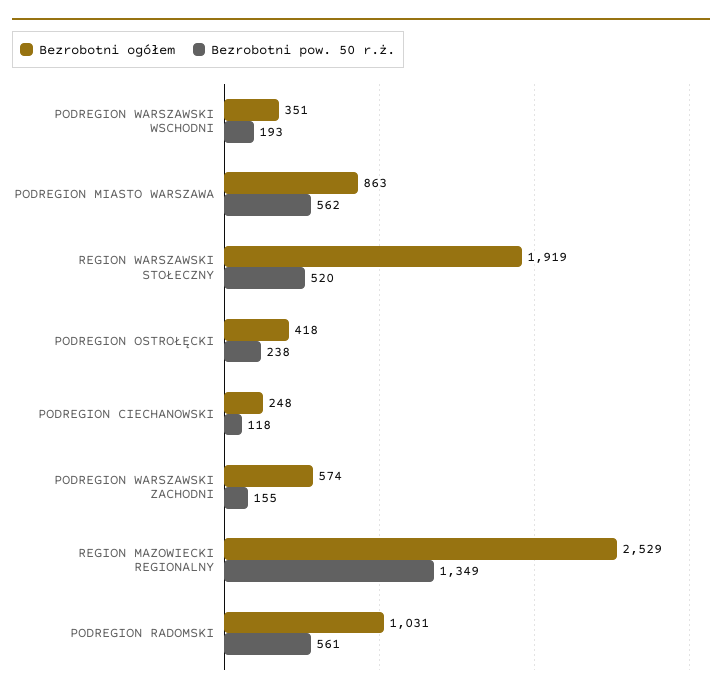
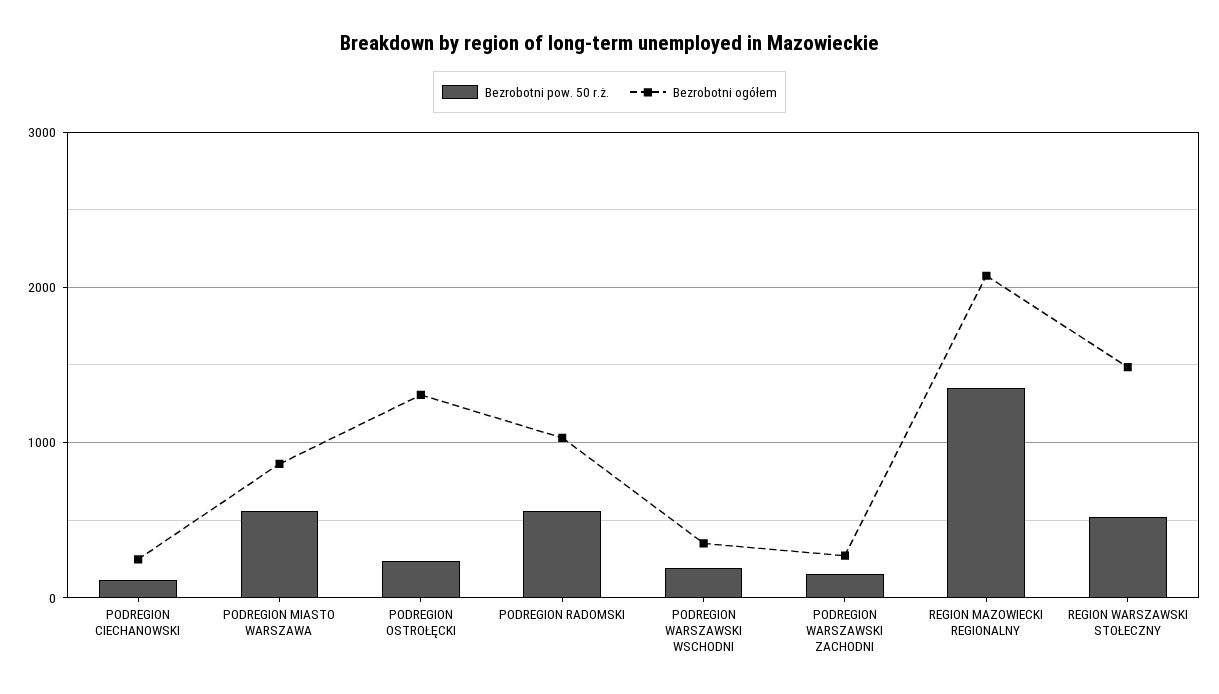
Bezrobotni ogółem, REGION WARSZAWSKI STOŁECZNY: 1919 -> 1500
Bezrobotni ogółem, PODREGION OSTROŁĘCKI: 418 -> 1300
Bezrobotni ogółem, PODREGION WARSZAWSKI ZACHODNI: 574 -> 300
Bezrobotni ogółem, REGION MAZOWIECKI REGIONALNY: 2529 -> 2100

